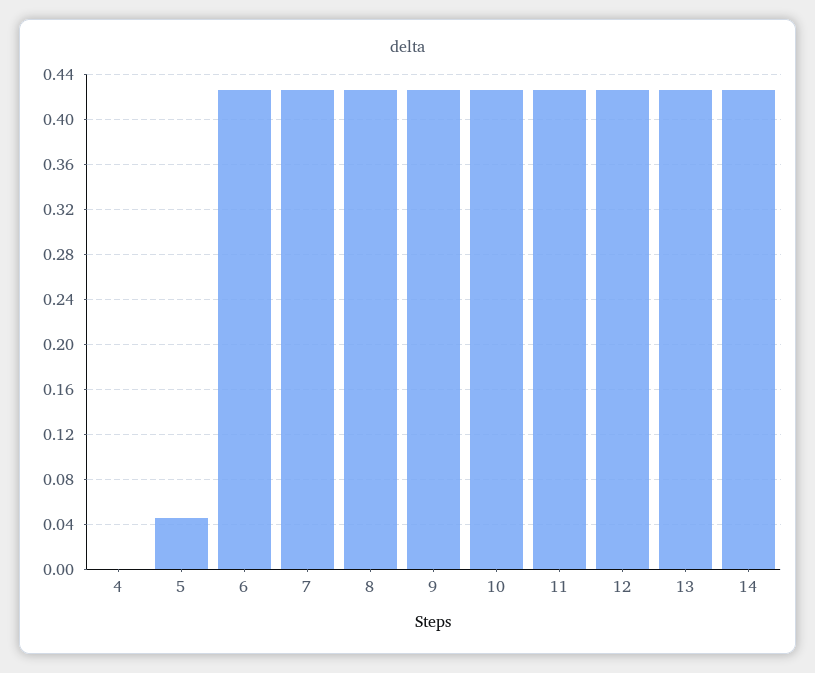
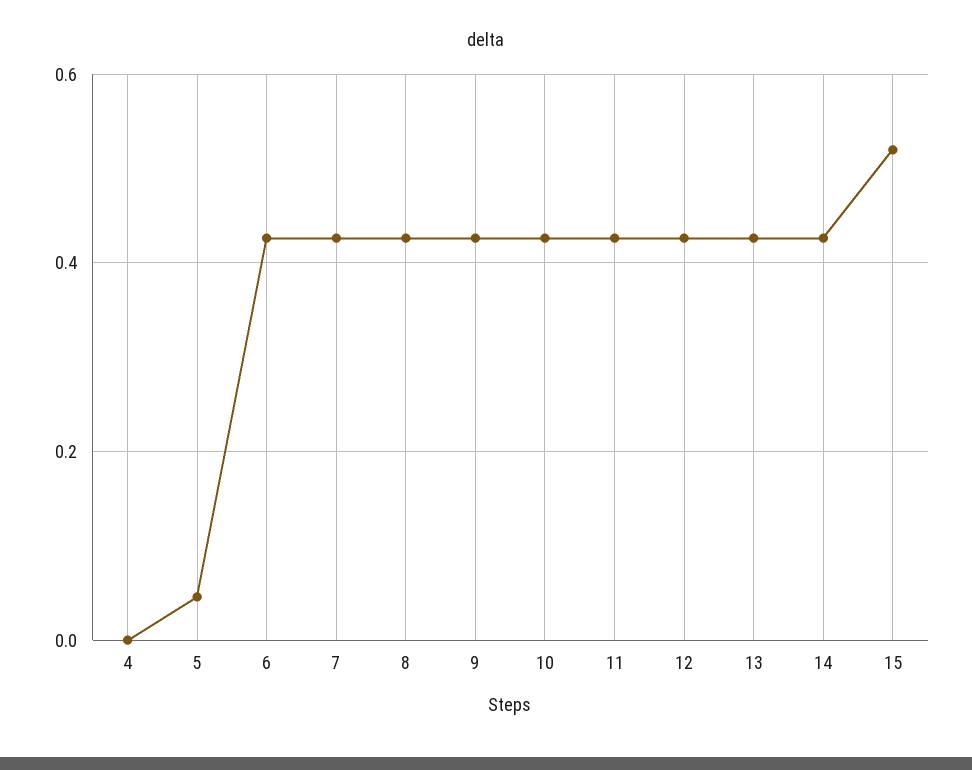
15: none -> 0.52

